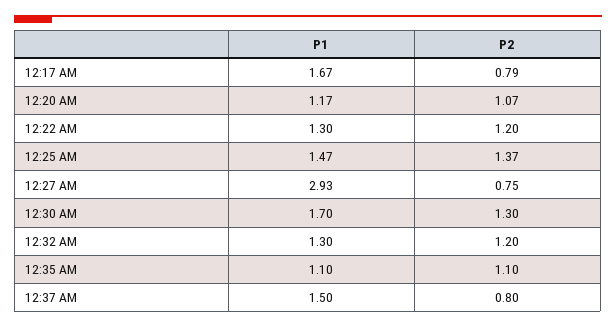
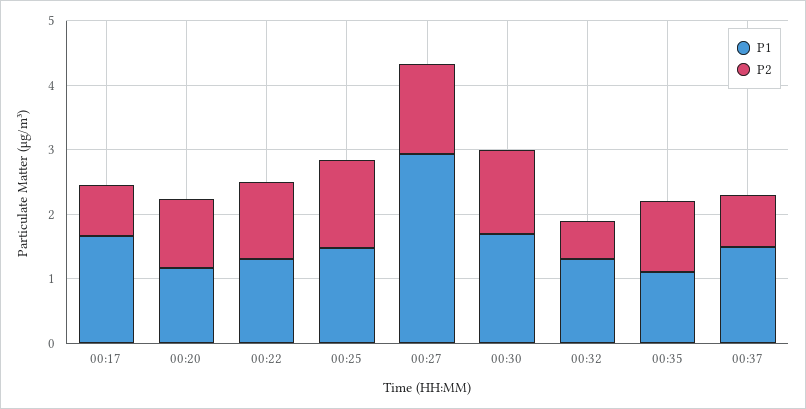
P2, 12:27 AM: 0.75 -> 1.4
P2, 12:32 AM: 1.2 -> 0.6

